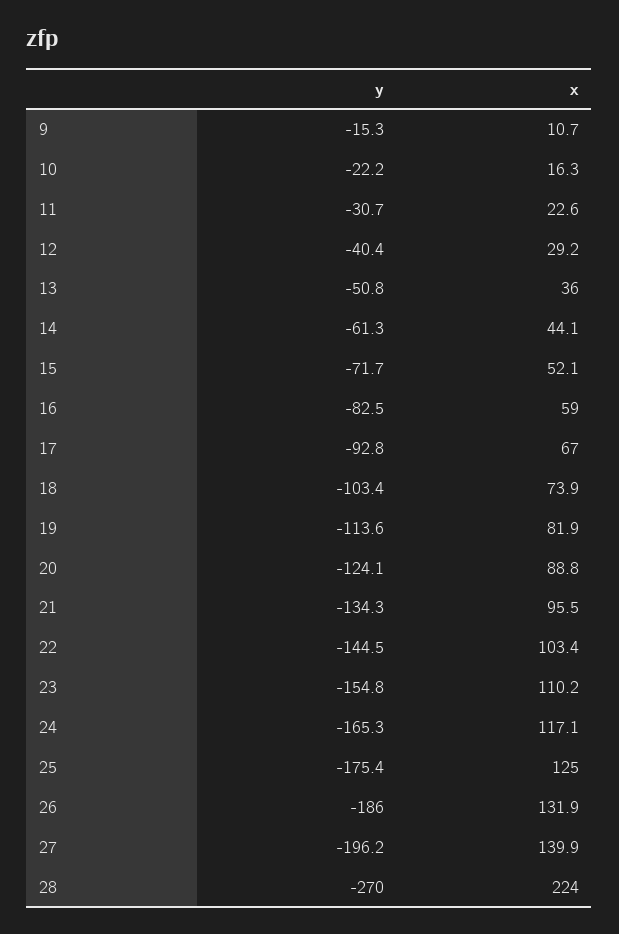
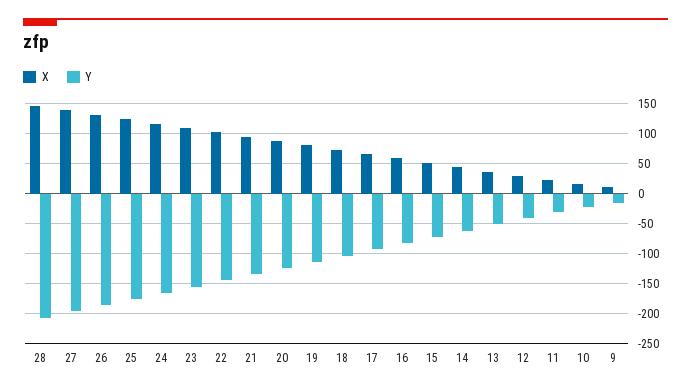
y, 28: -270 -> -200
x, 28: 224 -> 150

